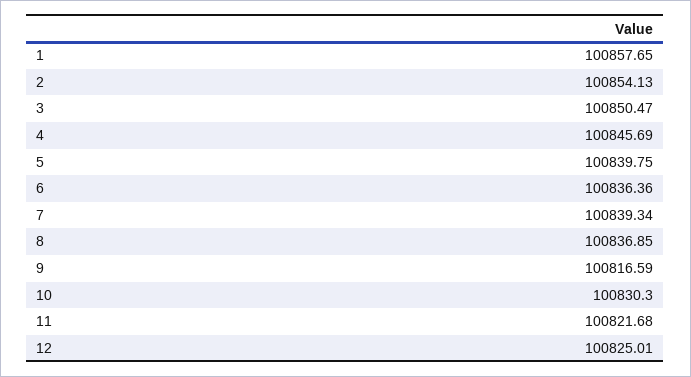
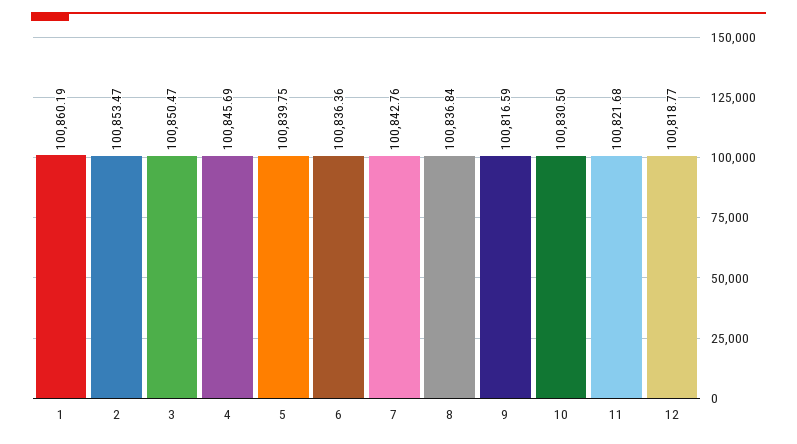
1: 100857.65 -> 100860.19
2: 100854.13 -> 100853.47
7: 100839.34 -> 100842.76
8: 100836.85 -> 100836.84
10: 100830.3 -> 100830.5
12: 100825.01 -> 100818.77

